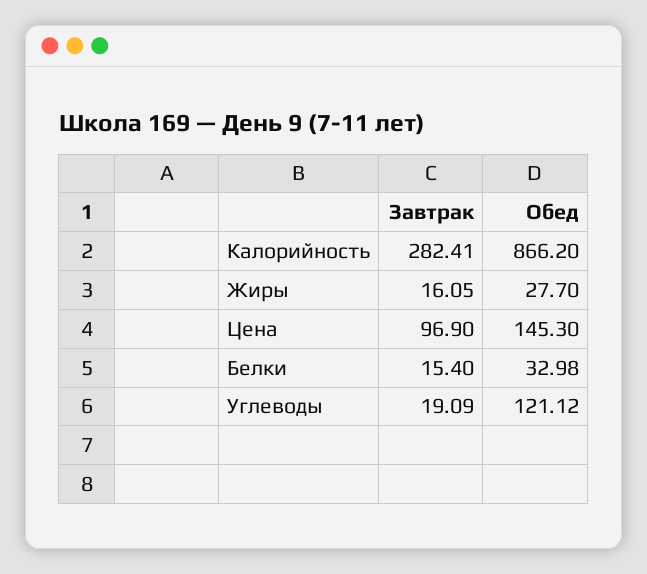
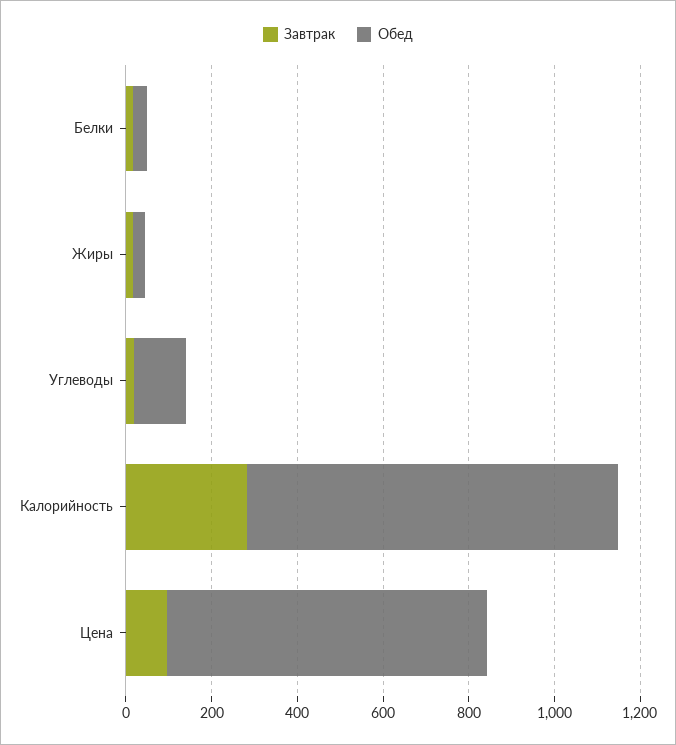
Обед, Цена: 145.3 -> 750

